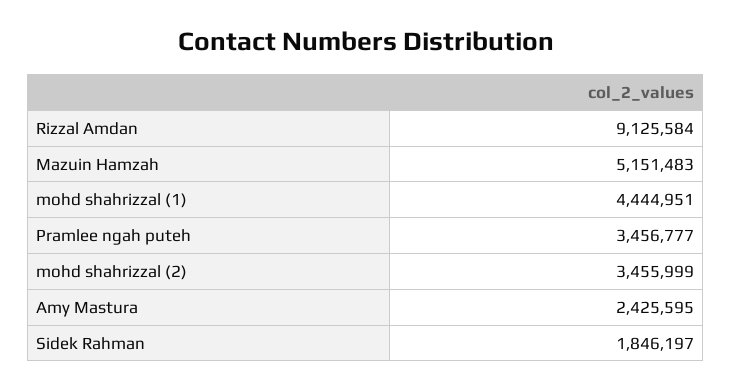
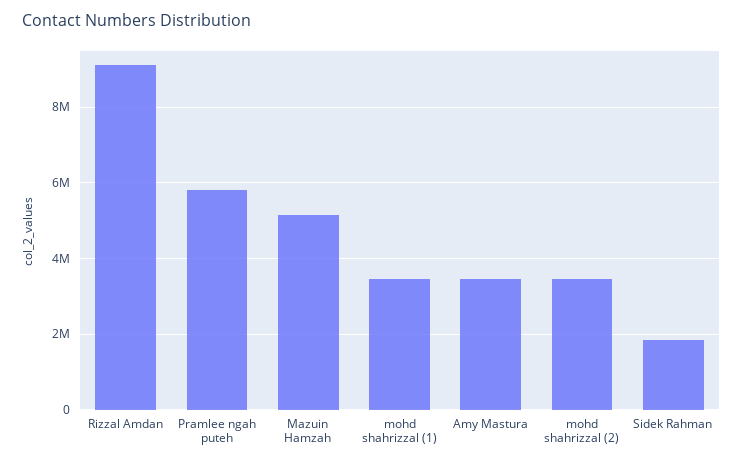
mohd shahrizzal (1): 4444951 -> 3400000
Pramlee ngah puteh: 3456777 -> 5800000
Amy Mastura: 2425595 -> 3400000

